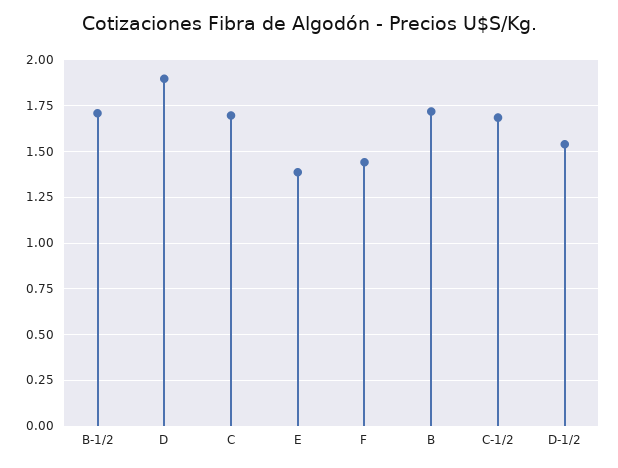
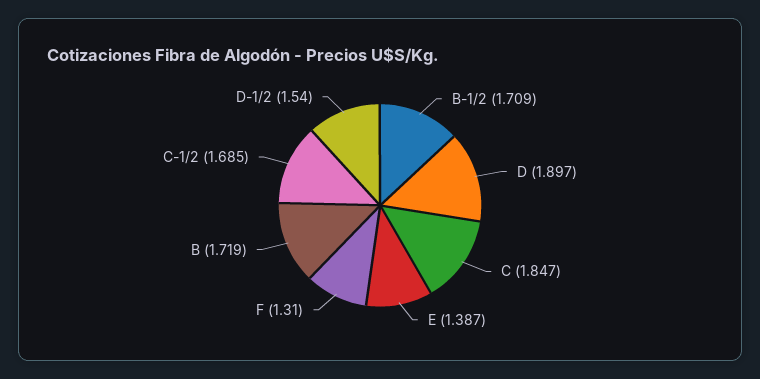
C: 1.7 -> 1.847
F: 1.45 -> 1.31

